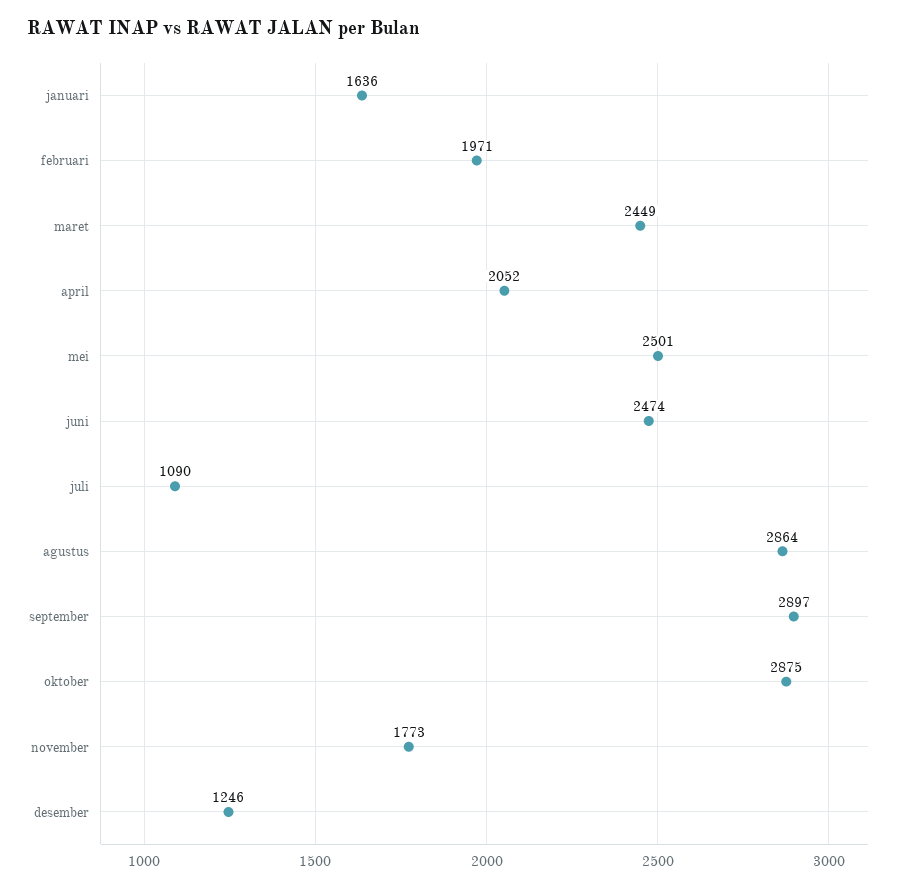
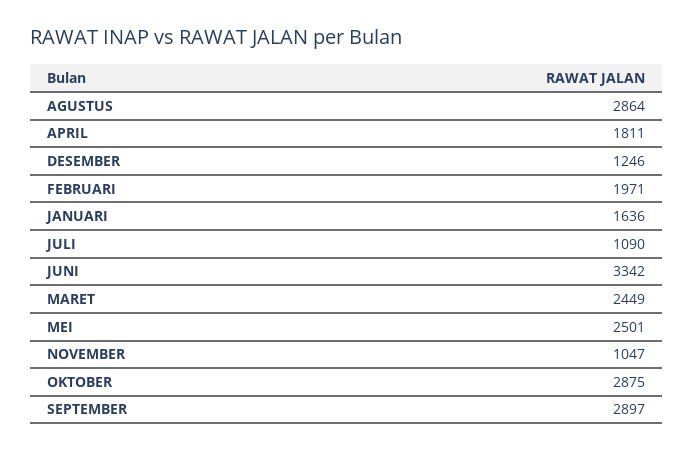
april: 2052 -> 1811
juni: 2474 -> 3342
november: 1773 -> 1047

